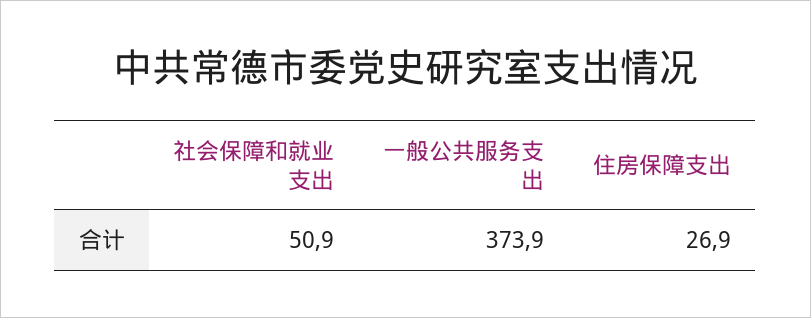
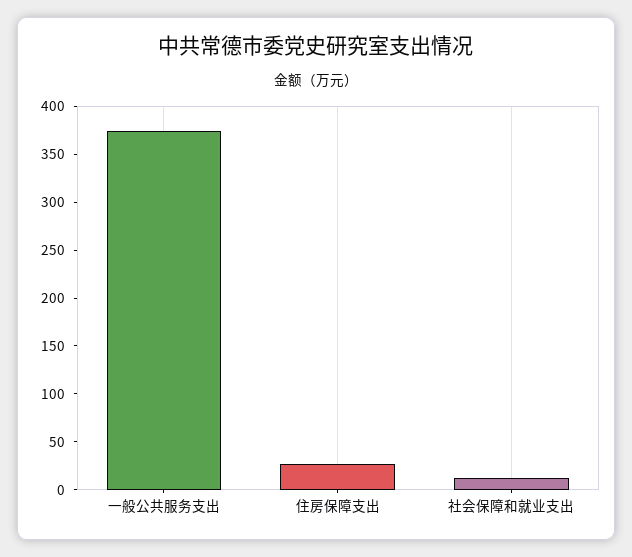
社会保障和就业支出: 50.9 -> 10

